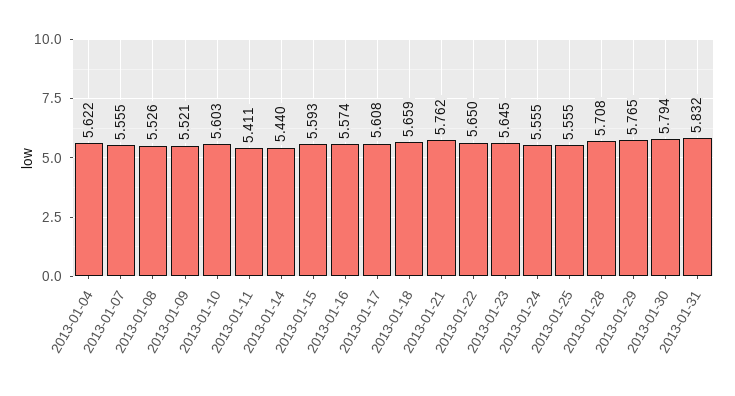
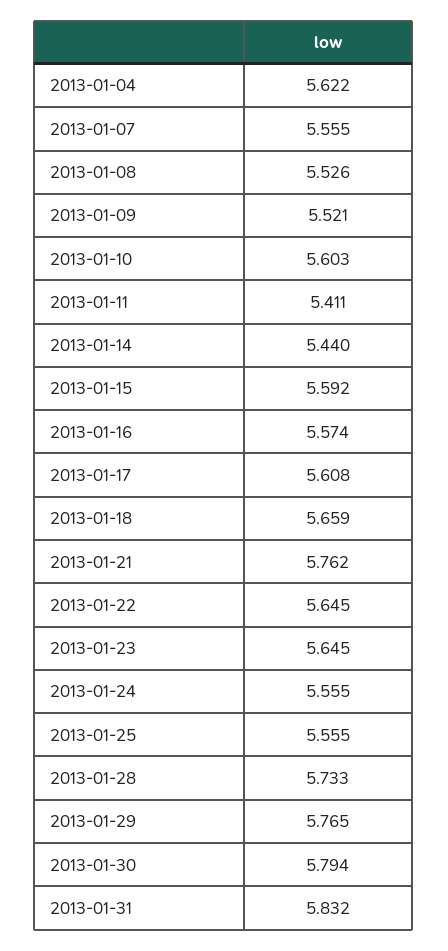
2013-01-15: 5.593 -> 5.592
2013-01-22: 5.65 -> 5.645
2013-01-28: 5.708 -> 5.733

